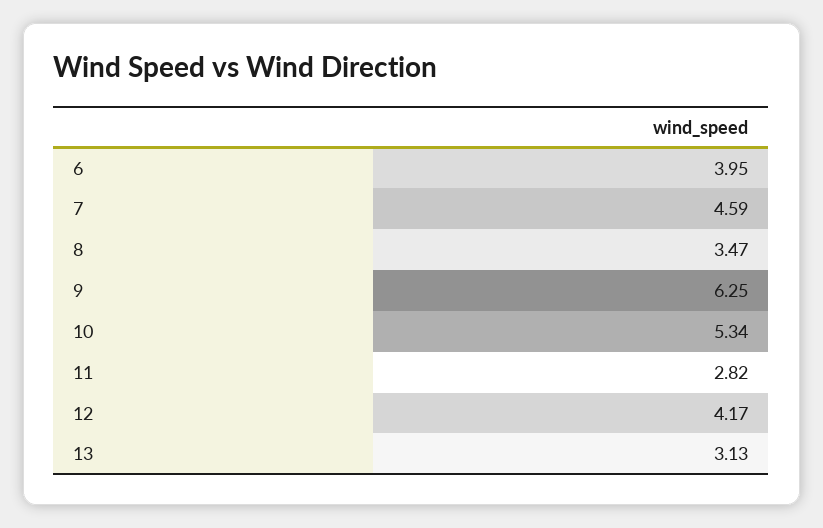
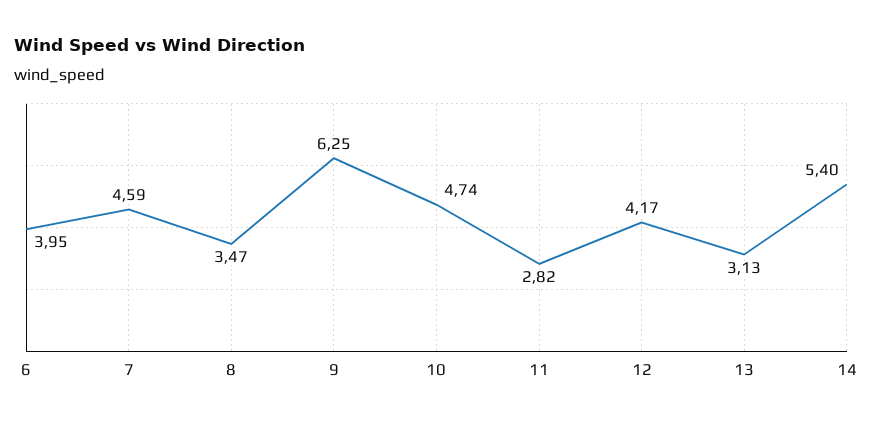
10: 5.34 -> 4.74
14: none -> 5.4

